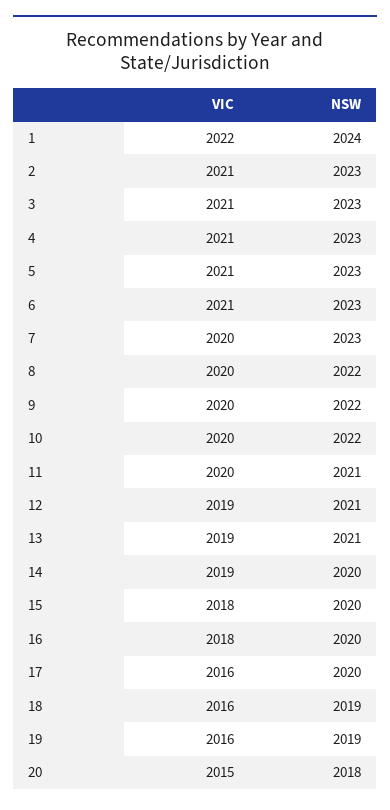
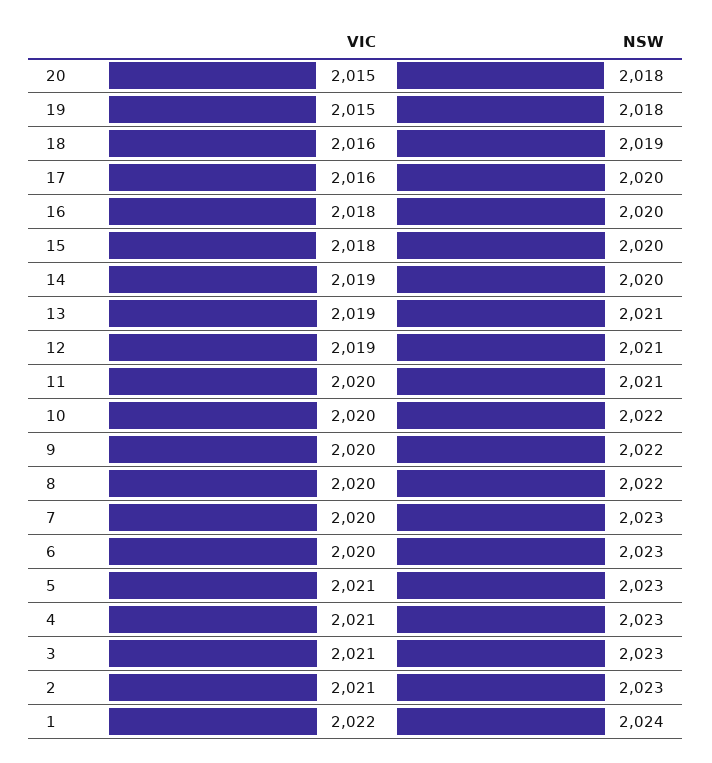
VIC, 6: 2021 -> 2020
VIC, 19: 2016 -> 2015
NSW, 19: 2019 -> 2018

